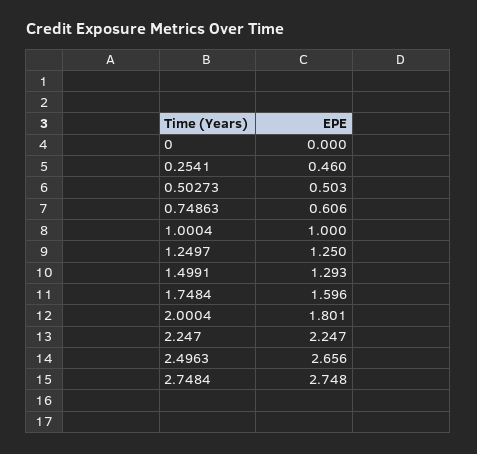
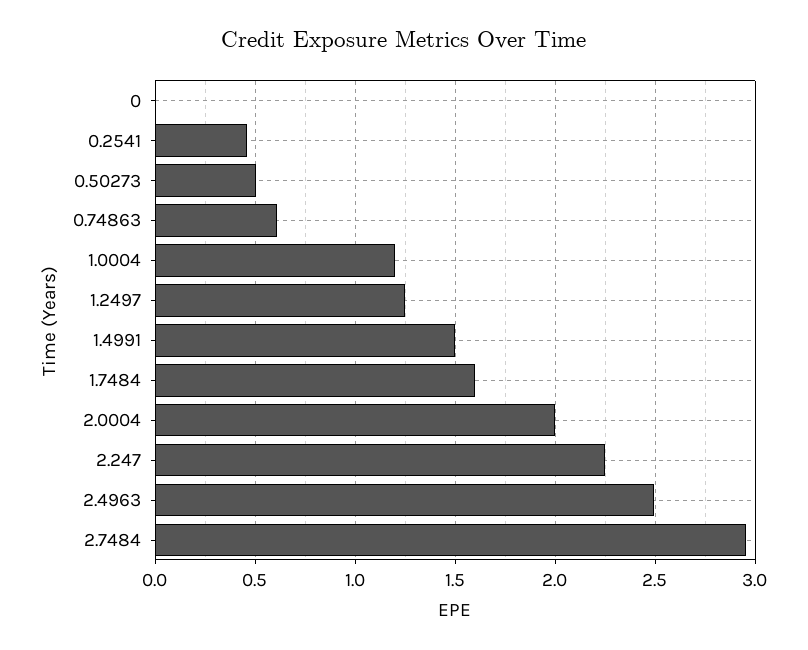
1.0004: 1 -> 1.2
1.4991: 1.293 -> 1.5
2.0004: 1.801 -> 2
2.4963: 2.656 -> 2.5
2.7484: 2.748 -> 2.95

